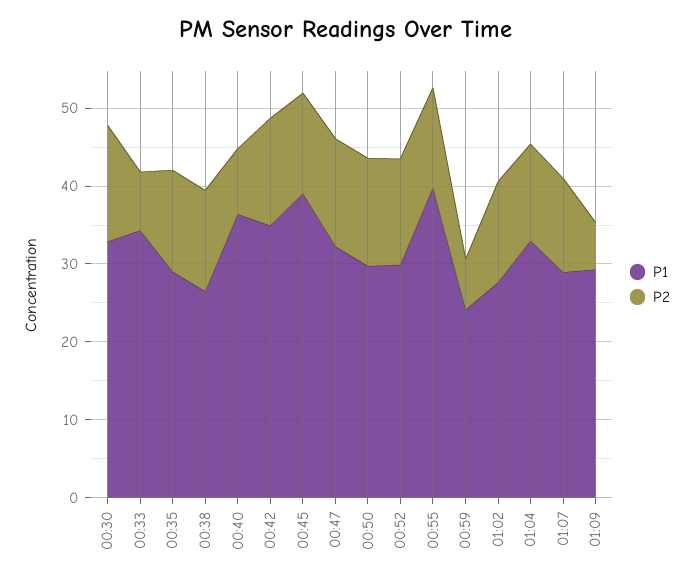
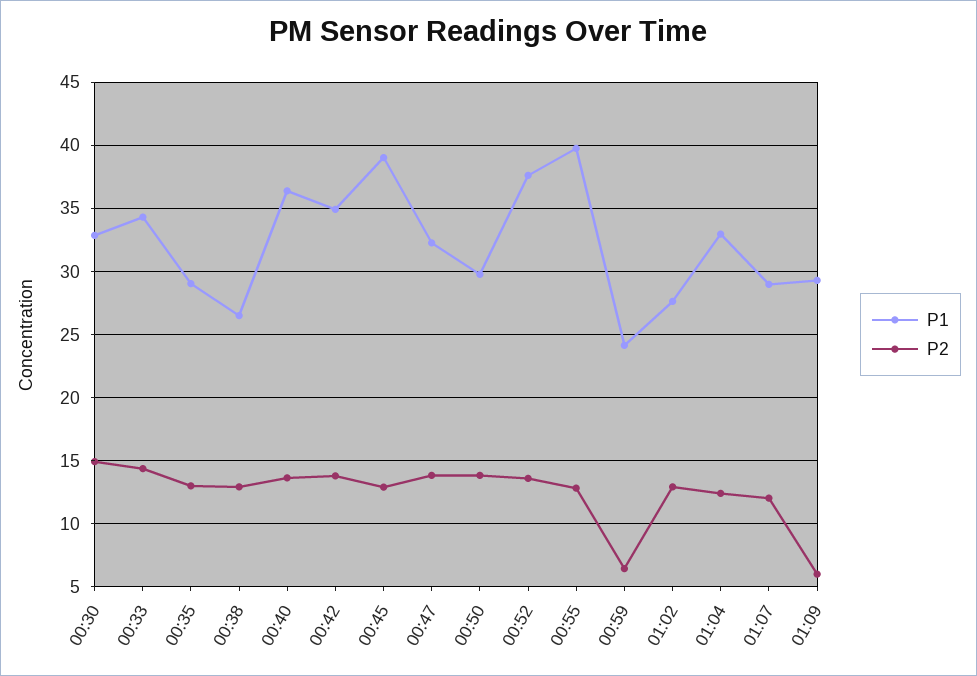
P2, 00:33: 8 -> 14.5
P2, 00:40: 8 -> 13.5
P1, 00:52: 30 -> 37.5

